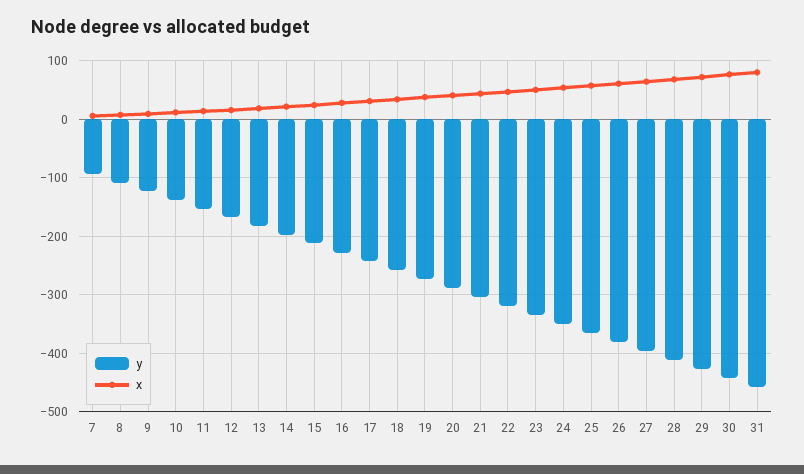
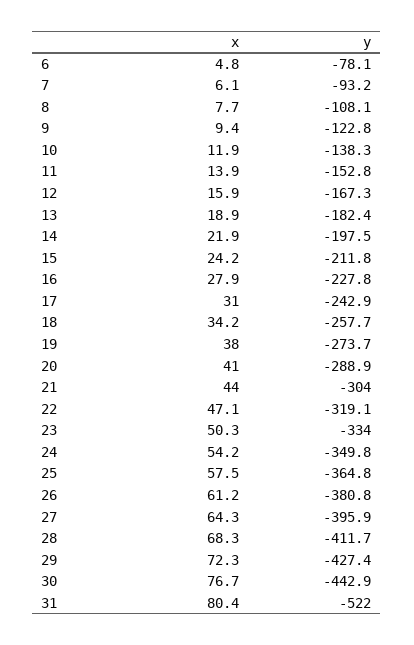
y, 31: -460 -> -522
x, 6: none -> 4.8
y, 6: none -> -78.1

